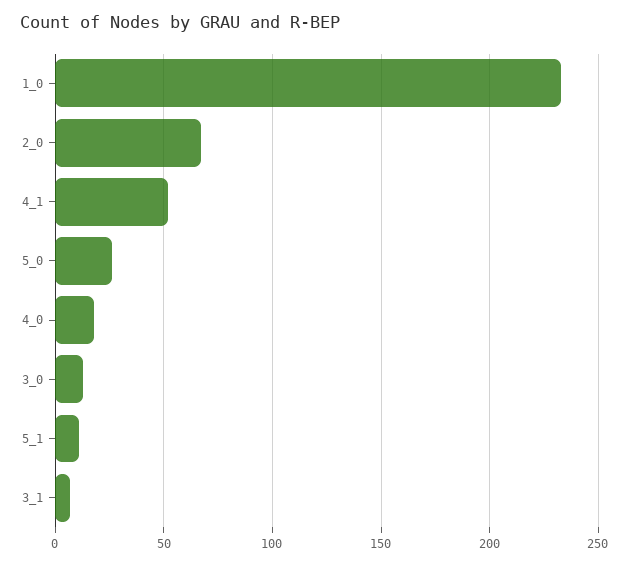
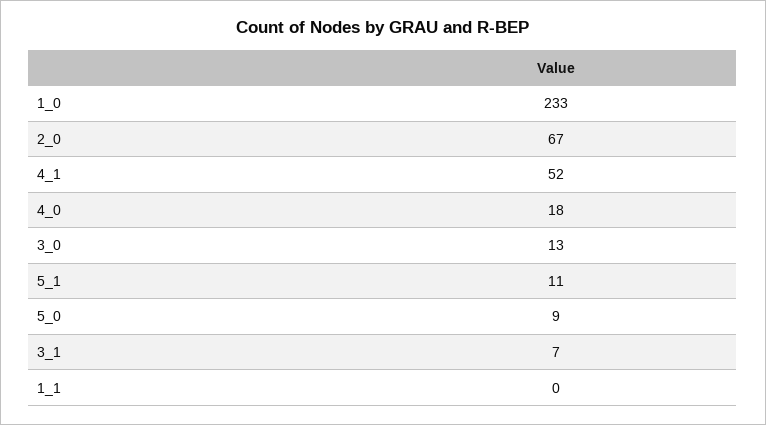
5_0: 25 -> 9
1_1: none -> 0

